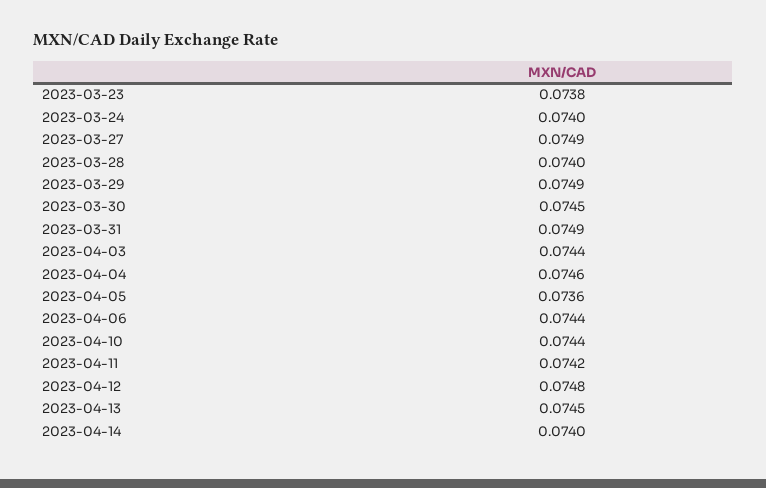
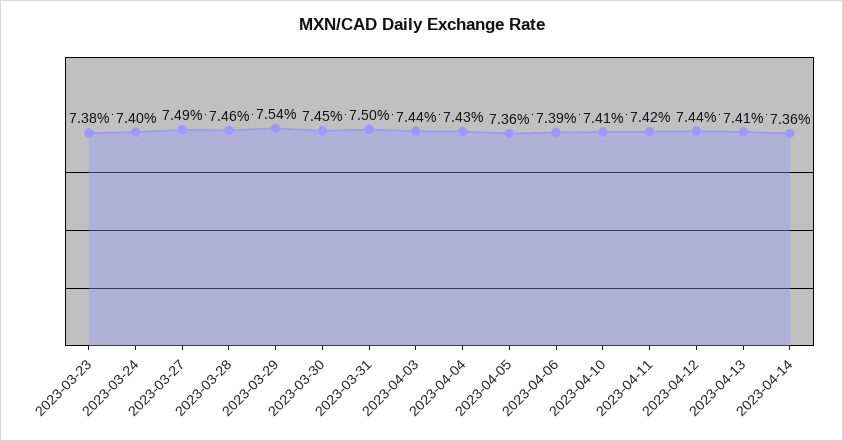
2023-03-28: 0.074 -> 0.0746
2023-03-29: 0.0749 -> 0.0754
2023-03-31: 0.0749 -> 0.075
2023-04-04: 0.0746 -> 0.0743
2023-04-06: 0.0744 -> 0.0739
2023-04-10: 0.0744 -> 0.0741
2023-04-12: 0.0748 -> 0.0744
2023-04-13: 0.0745 -> 0.0741
2023-04-14: 0.074 -> 0.0736

